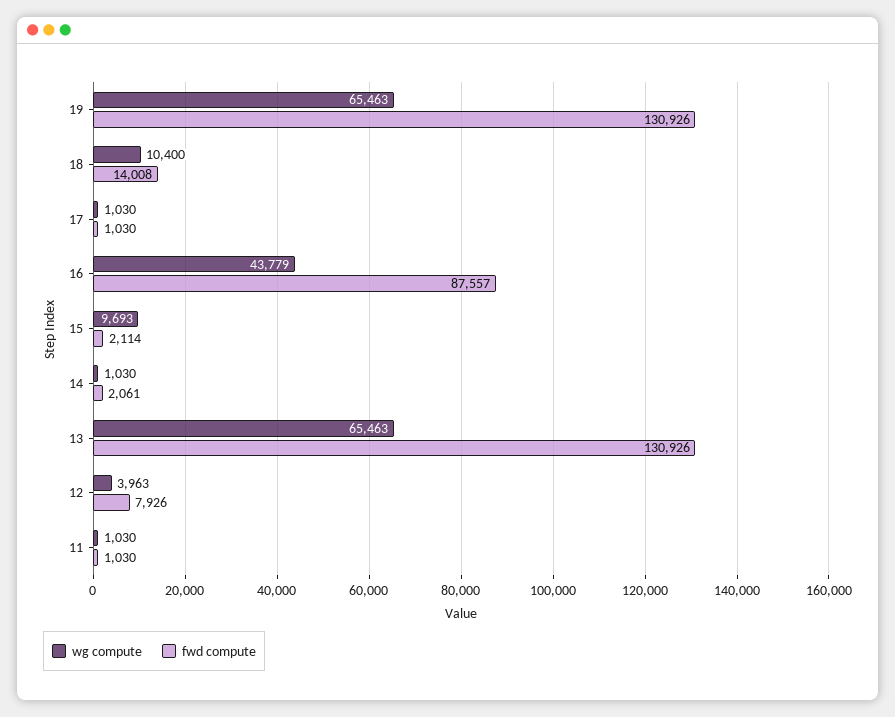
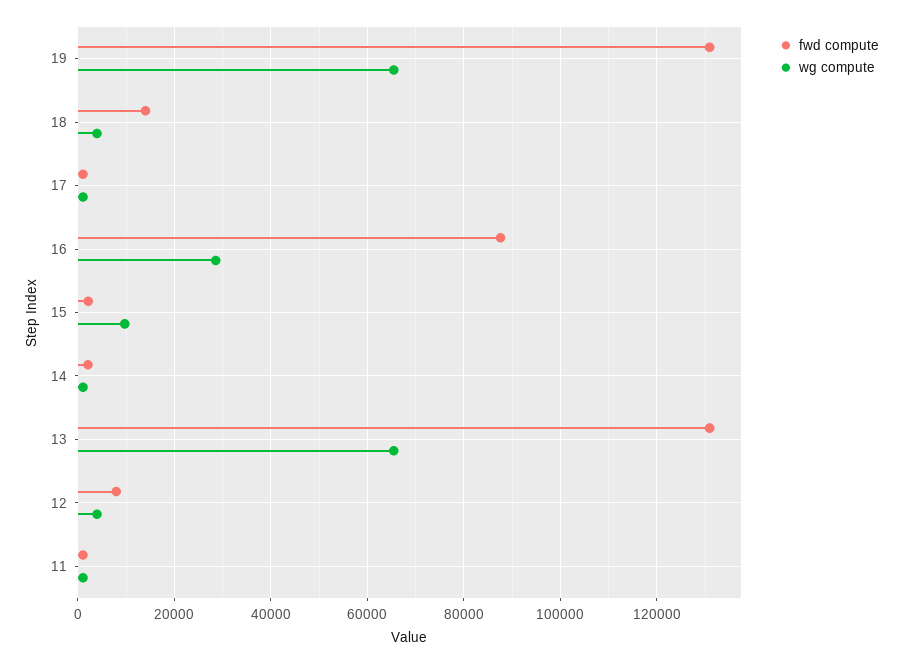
wg compute, 18: 10400 -> 4000
wg compute, 16: 43779 -> 28000

